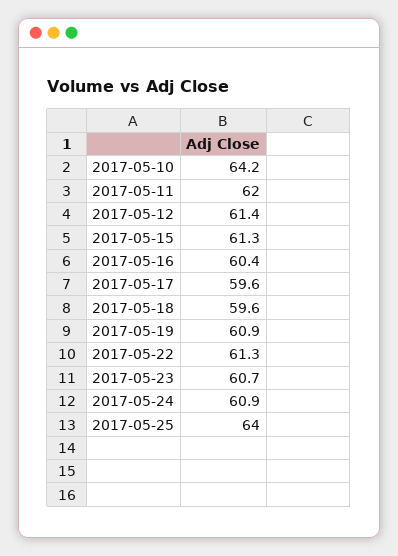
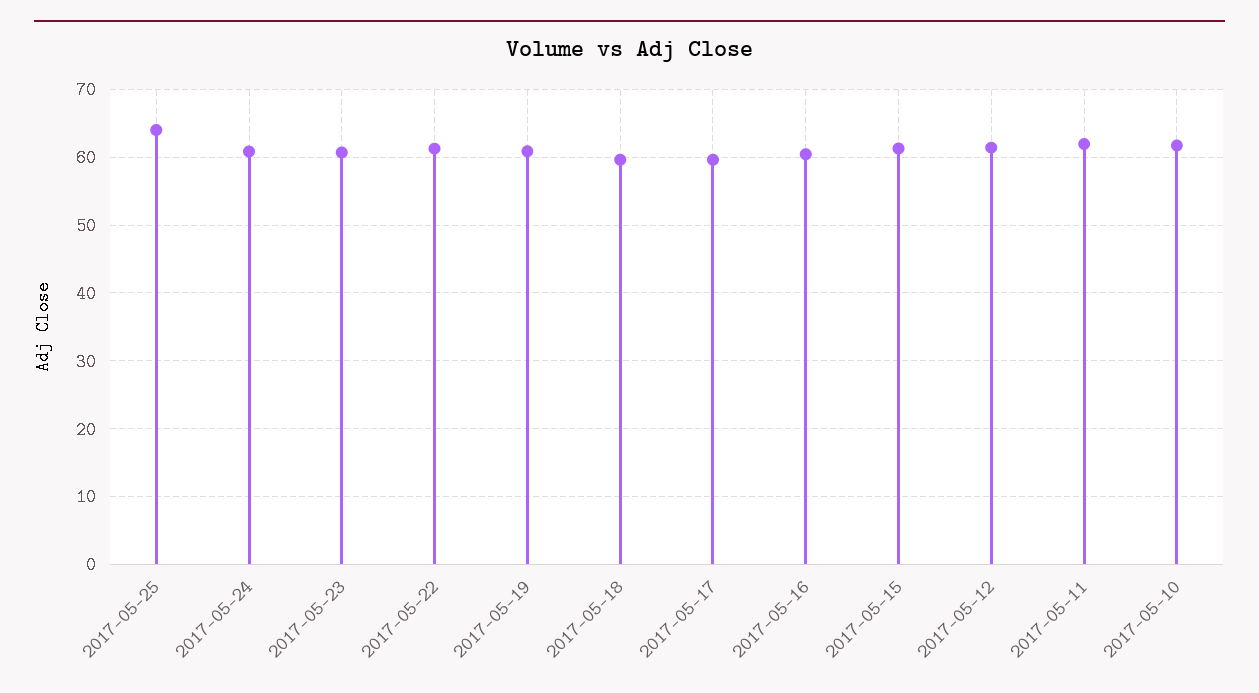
2017-05-10: 64.2 -> 62

